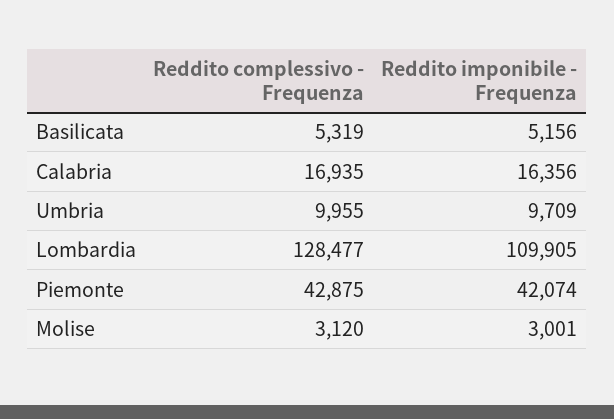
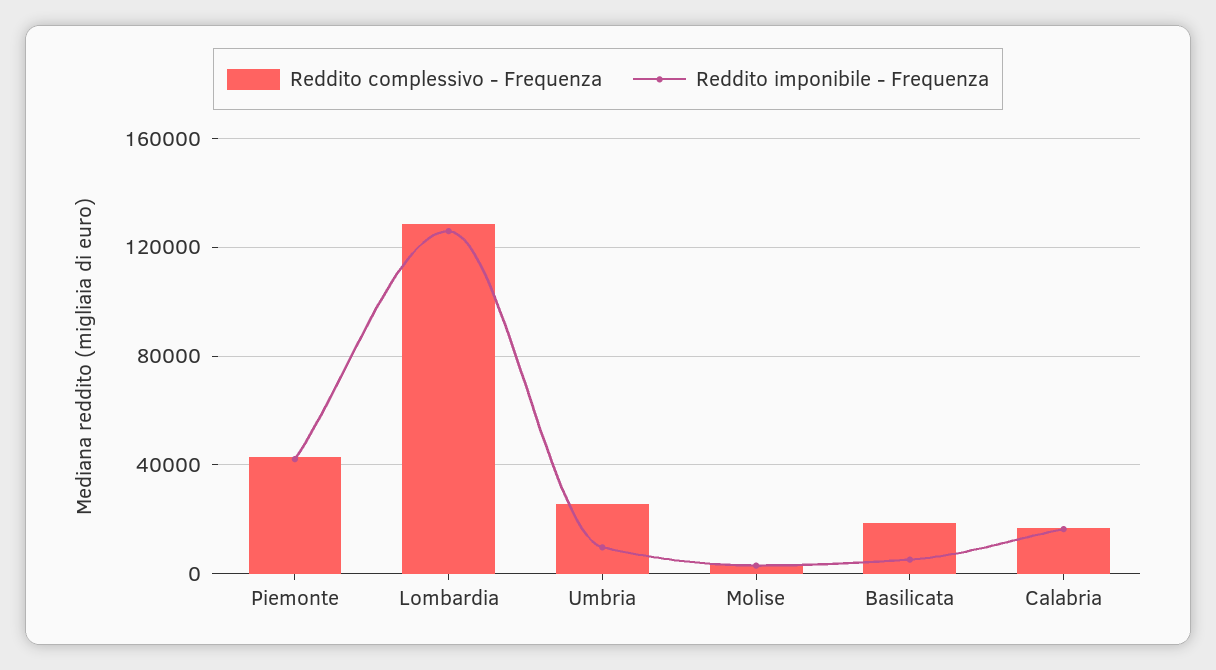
Reddito complessivo - Frequenza, Basilicata: 5319 -> 20000
Reddito complessivo - Frequenza, Umbria: 9955 -> 25000
Reddito imponibile - Frequenza, Lombardia: 109905 -> 125000

